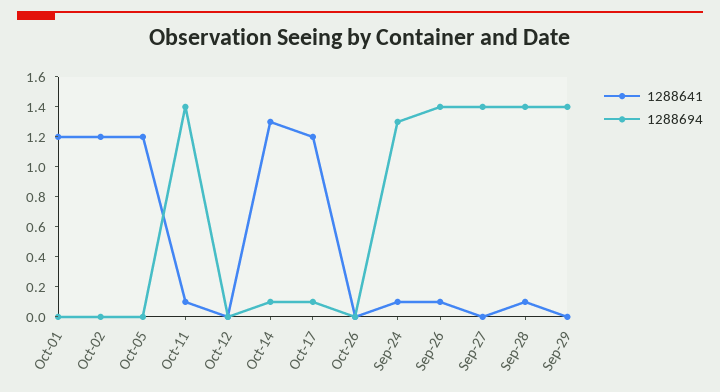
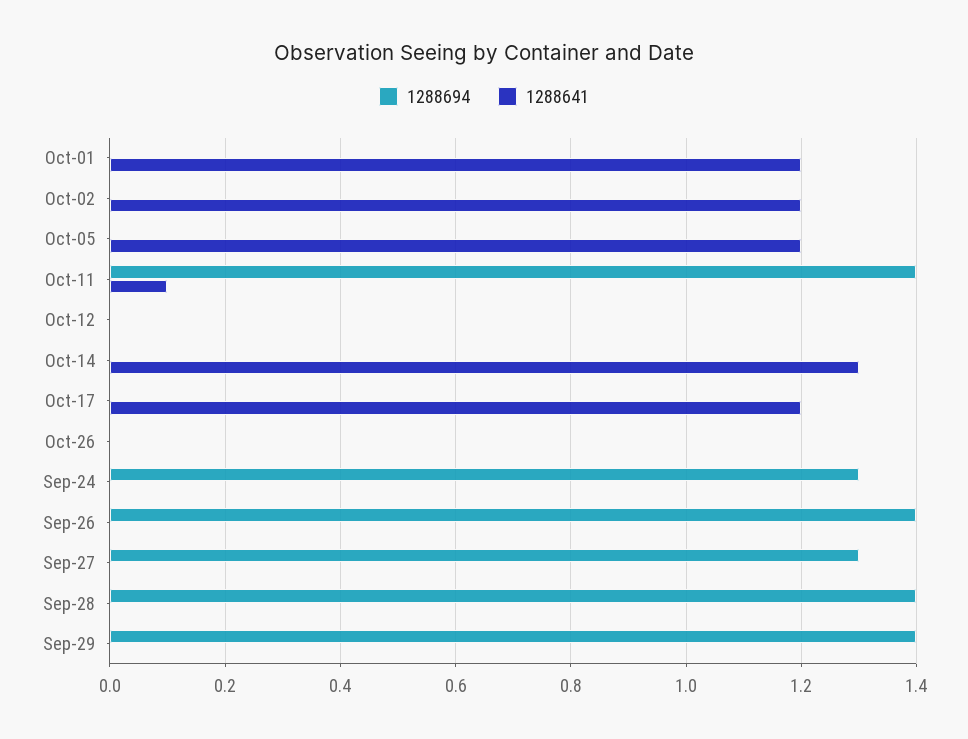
1288694, Oct-14: 0.1 -> 0
1288694, Oct-17: 0.1 -> 0
1288641, Sep-24: 0.1 -> 0
1288641, Sep-26: 0.1 -> 0
1288694, Sep-27: 1.4 -> 1.3
1288641, Sep-28: 0.1 -> 0

